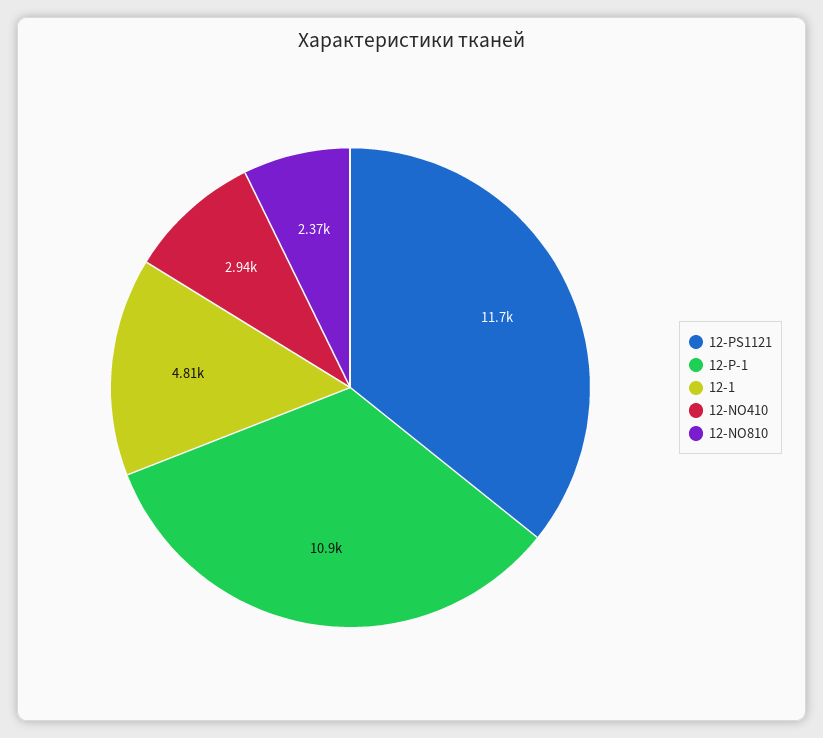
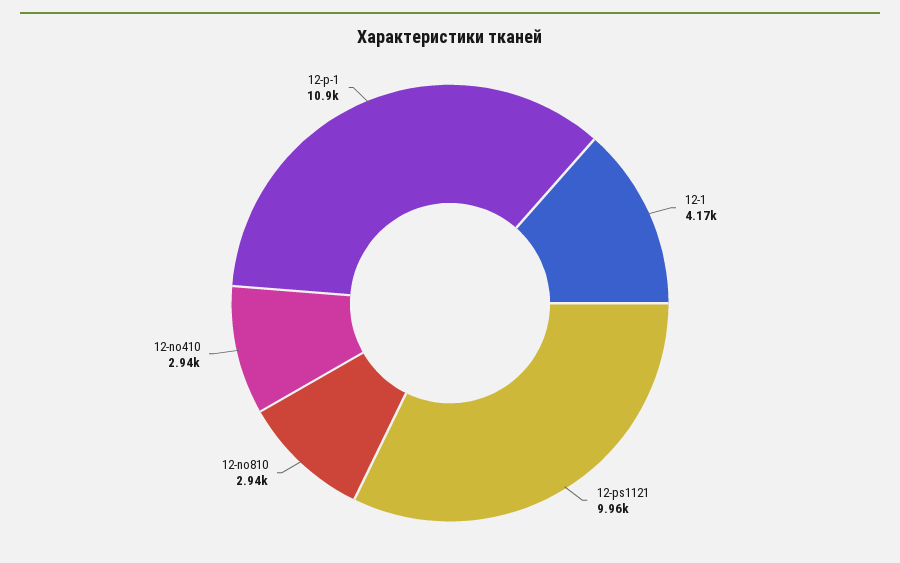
12-PS1121: 11700 -> 9960
12-1: 4810 -> 4170
12-NO810: 2370 -> 2940

